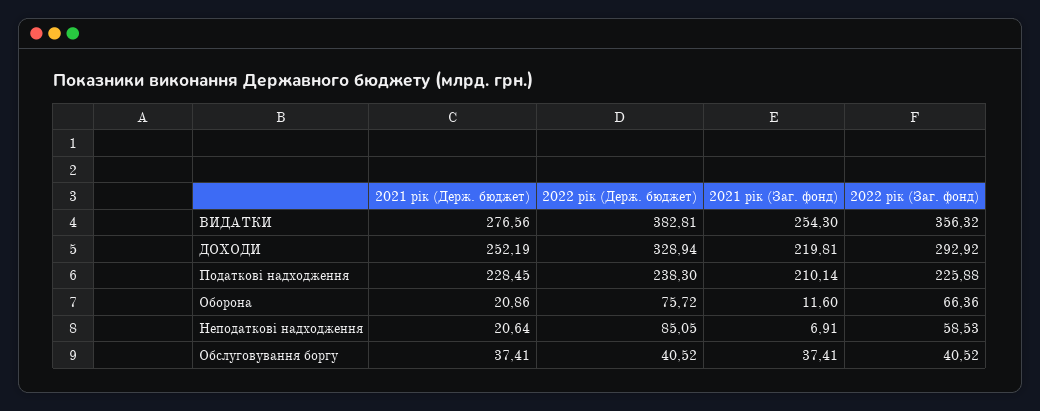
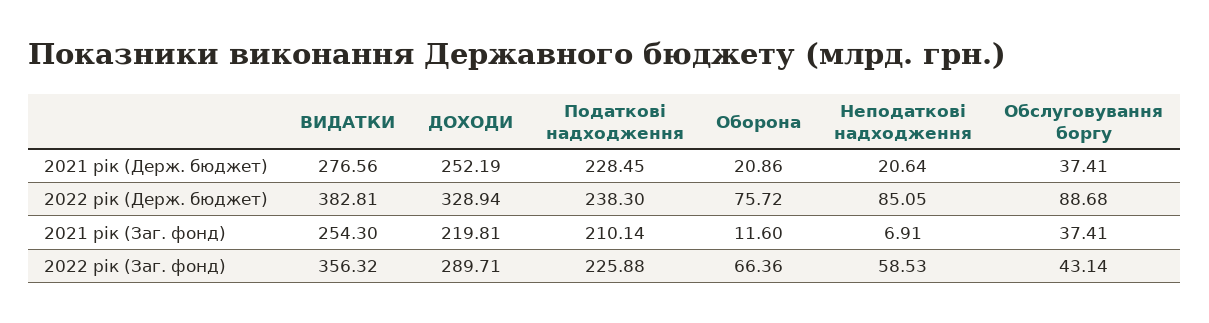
2022 рік (Заг. фонд), ДОХОДИ: 292.92 -> 289.71
2022 рік (Держ. бюджет), Обслуговування боргу: 40.52 -> 88.68
2022 рік (Заг. фонд), Обслуговування боргу: 40.52 -> 43.14

